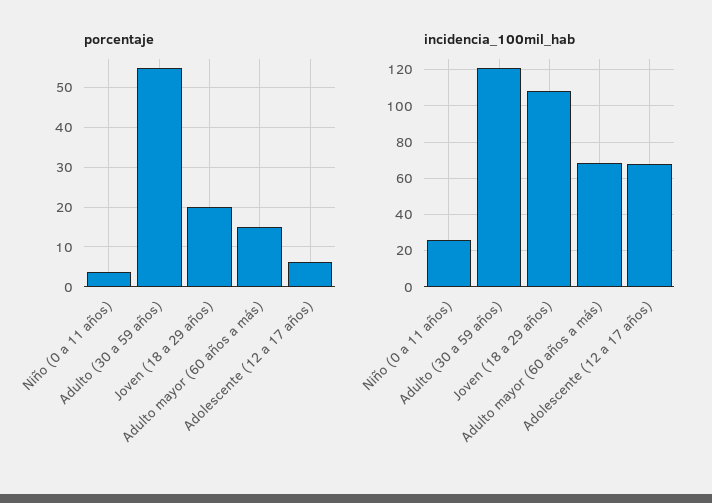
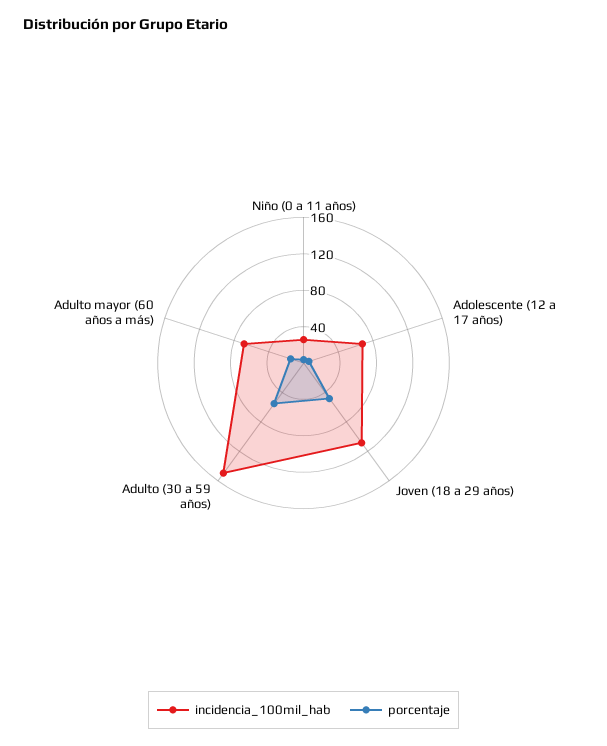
porcentaje, Joven (18 a 29 años): 20 -> 50
incidencia_100mil_hab, Adulto (30 a 59 años): 120 -> 150

